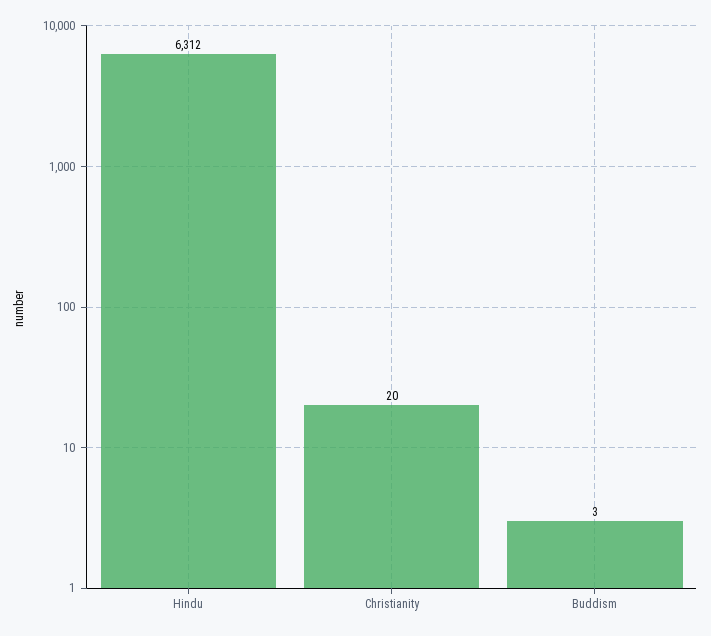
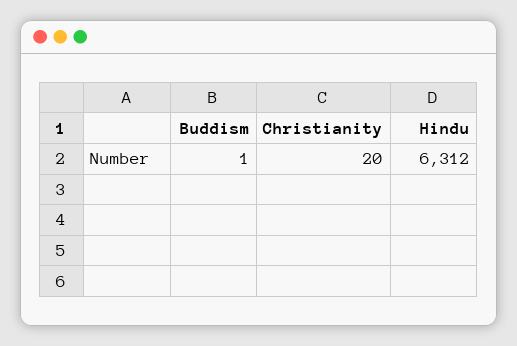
Buddism: 3 -> 1

